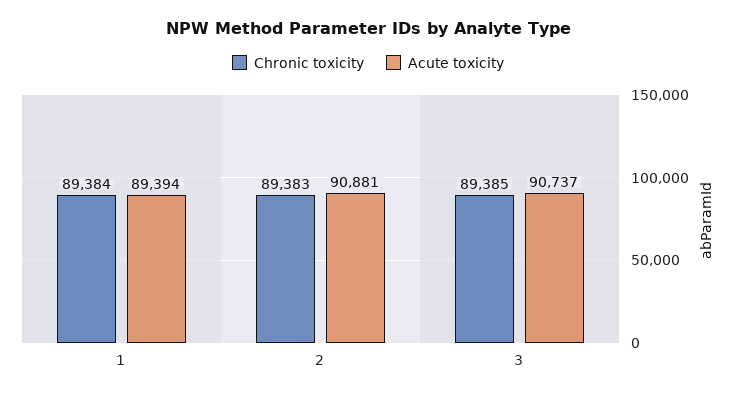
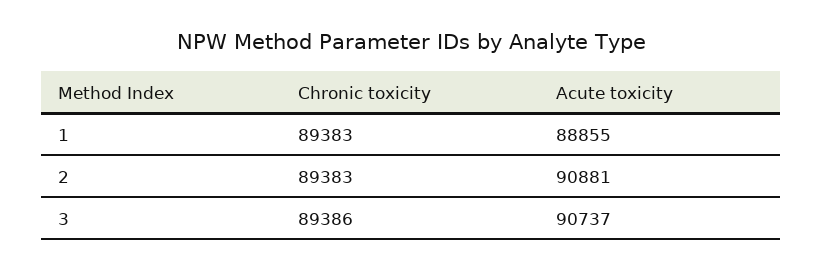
Chronic toxicity, 1: 89384 -> 89383
Acute toxicity, 1: 89394 -> 88855
Chronic toxicity, 3: 89385 -> 89386

